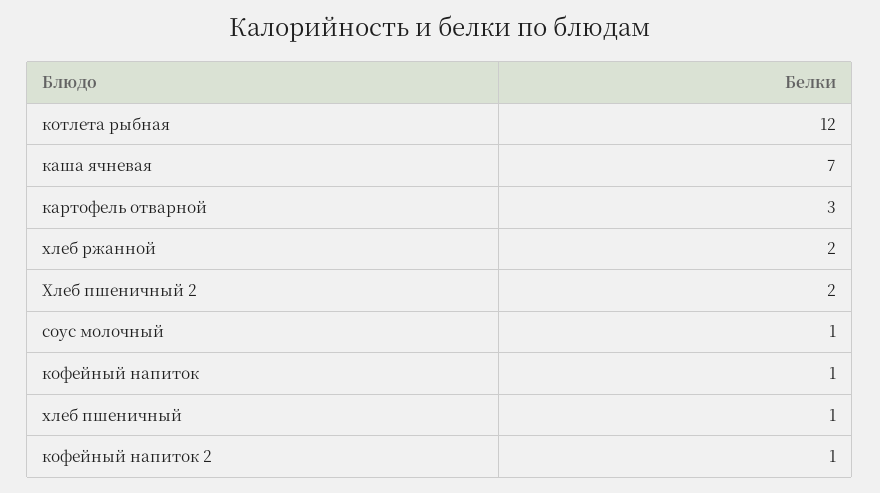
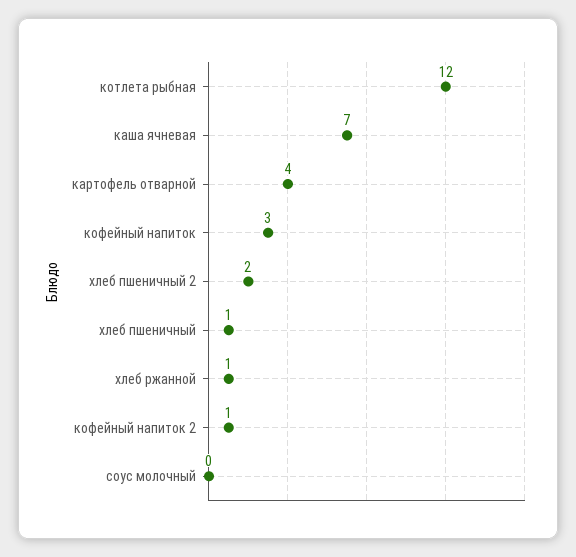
картофель отварной: 3 -> 4
хлеб ржанной: 2 -> 1
соус молочный: 1 -> 0
кофейный напиток: 1 -> 3

